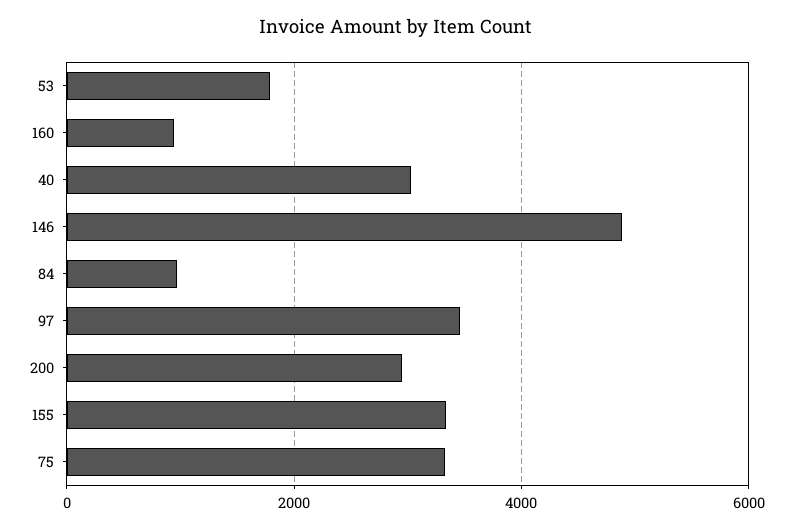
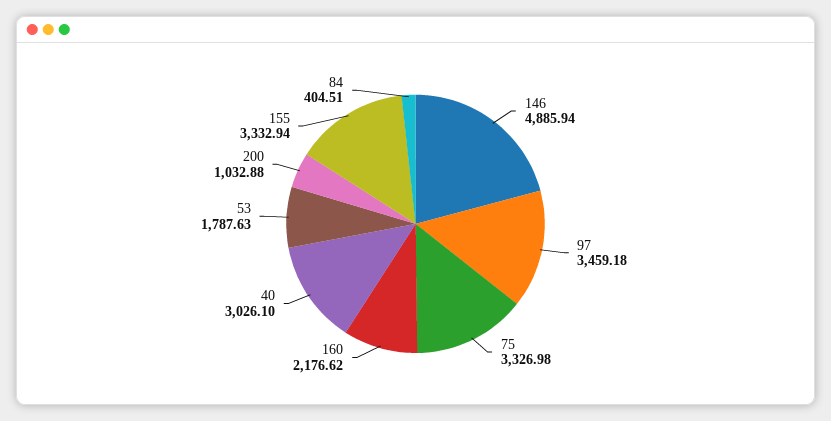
160: 1000 -> 2176.62
84: 1000 -> 404.51
200: 3000 -> 1032.88

